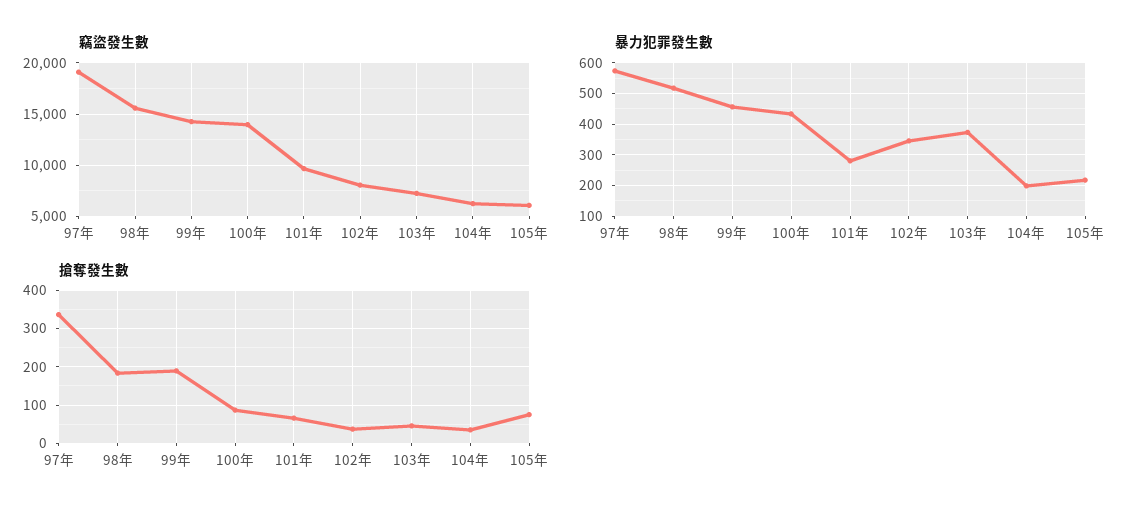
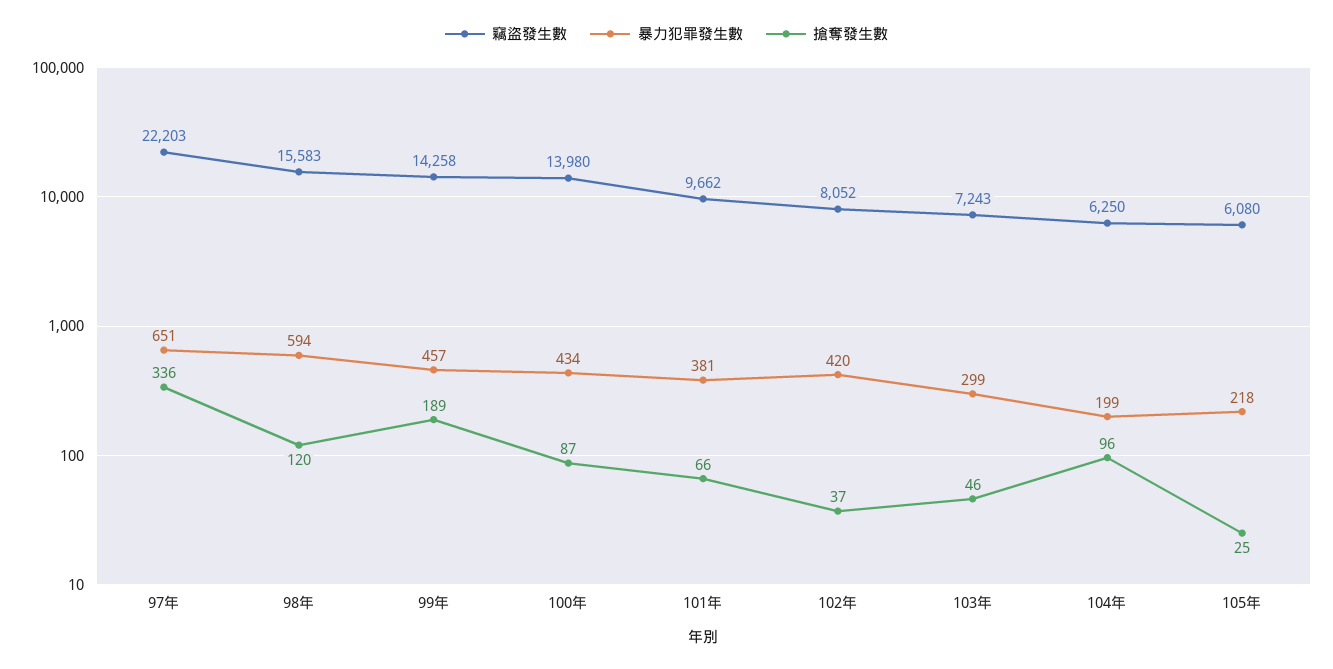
竊盜發生數, 97年: 19000 -> 22203
暴力犯罪發生數, 97年: 580 -> 651
暴力犯罪發生數, 98年: 520 -> 594
暴力犯罪發生數, 101年: 280 -> 381
暴力犯罪發生數, 102年: 340 -> 420
暴力犯罪發生數, 103年: 380 -> 299
搶奪發生數, 98年: 180 -> 120
搶奪發生數, 104年: 40 -> 96
搶奪發生數, 105年: 80 -> 25

